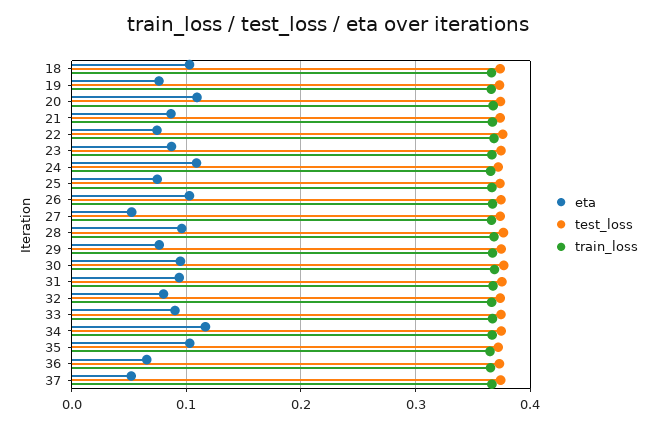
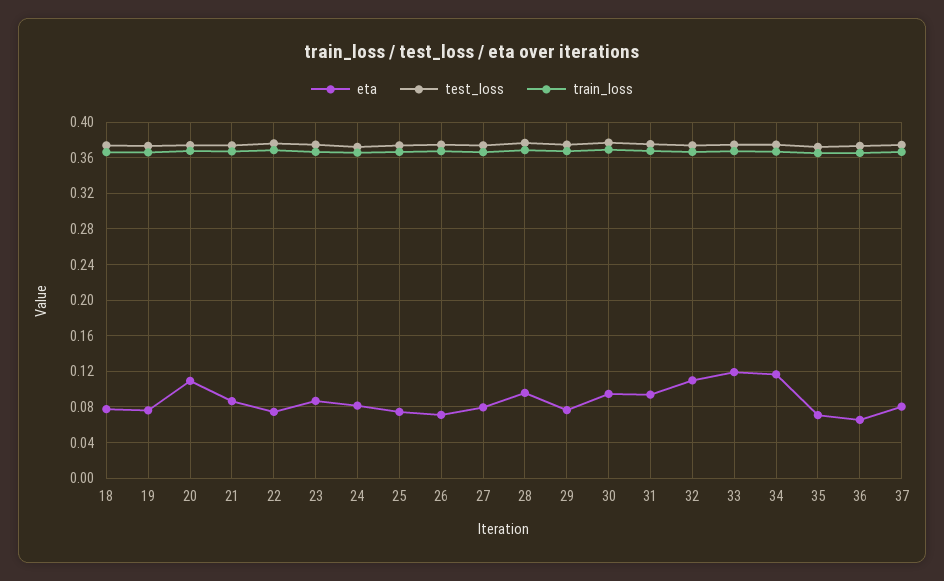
eta, 18: 0.1 -> 0.08
eta, 24: 0.11 -> 0.08
eta, 26: 0.1 -> 0.07
eta, 27: 0.05 -> 0.08
eta, 32: 0.08 -> 0.11
eta, 33: 0.09 -> 0.12
eta, 35: 0.1 -> 0.07
eta, 37: 0.05 -> 0.08

